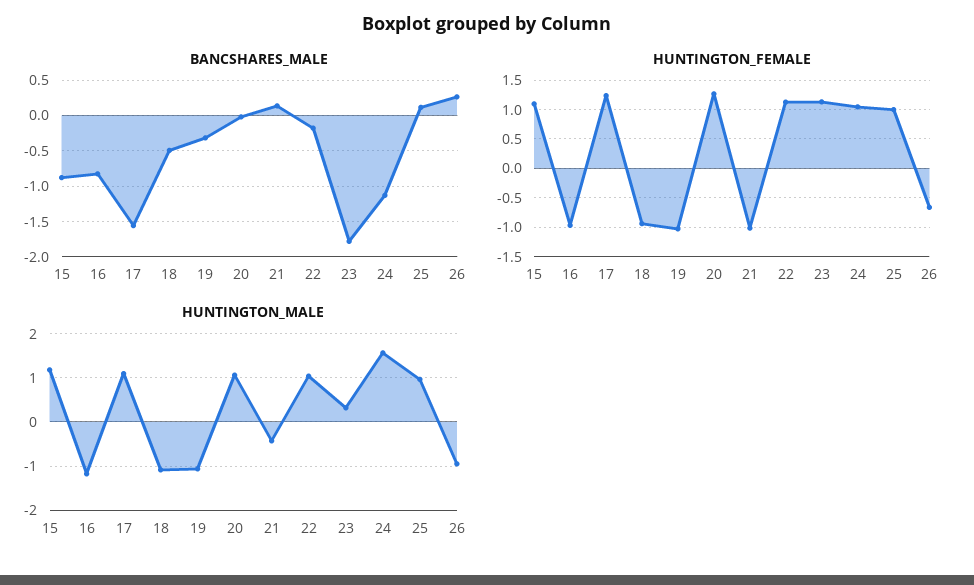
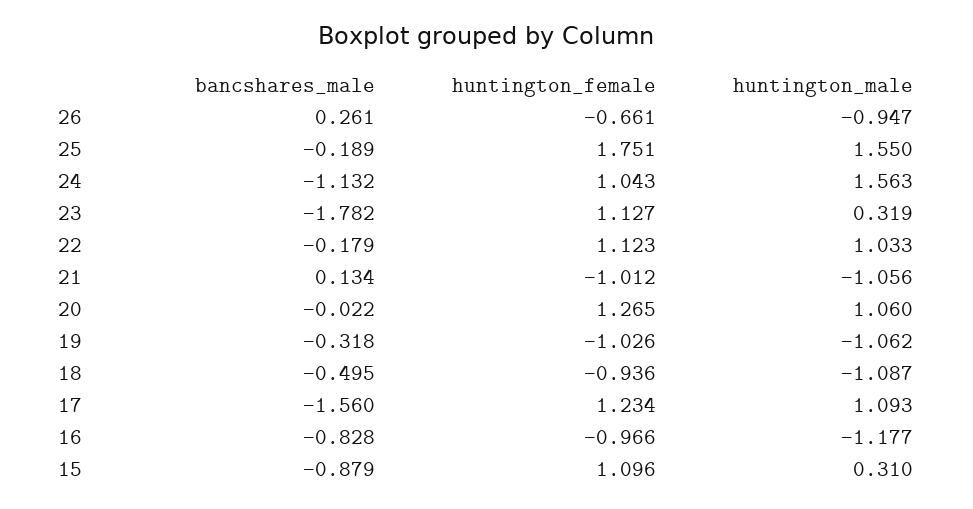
BANCSHARES_MALE, 25: 0.1 -> -0.189
HUNTINGTON_FEMALE, 25: 1 -> 1.751
HUNTINGTON_MALE, 15: 1.2 -> 0.31
HUNTINGTON_MALE, 21: -0.4 -> -1.056
HUNTINGTON_MALE, 25: 1 -> 1.55

